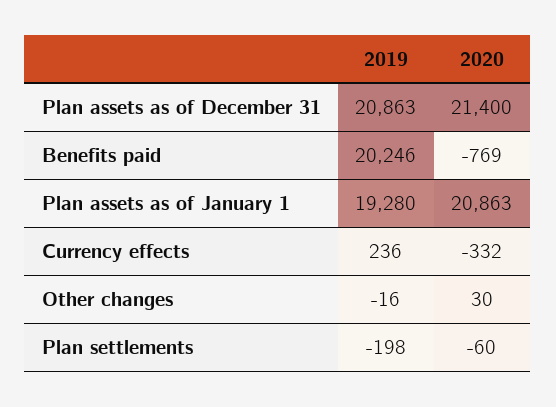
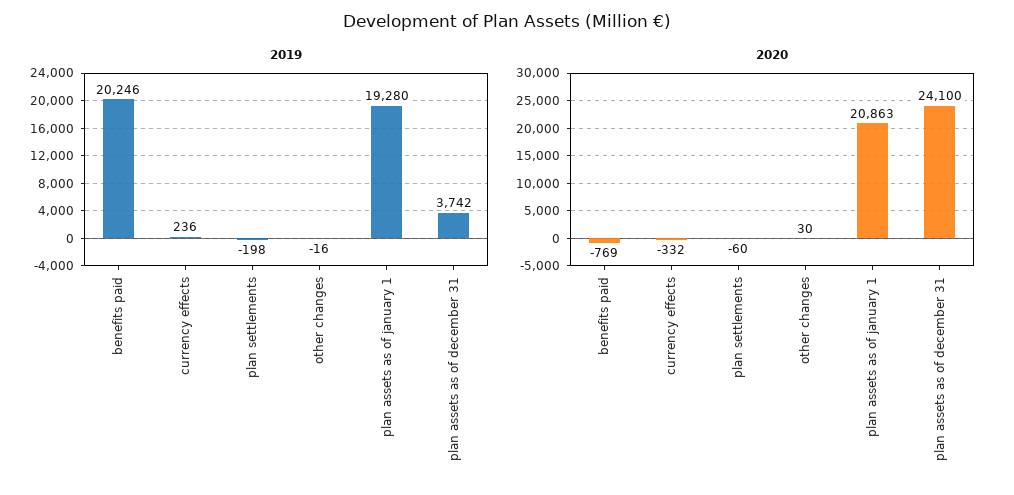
2019, Plan assets as of December 31: 20863 -> 3742
2020, Plan assets as of December 31: 21400 -> 24100

